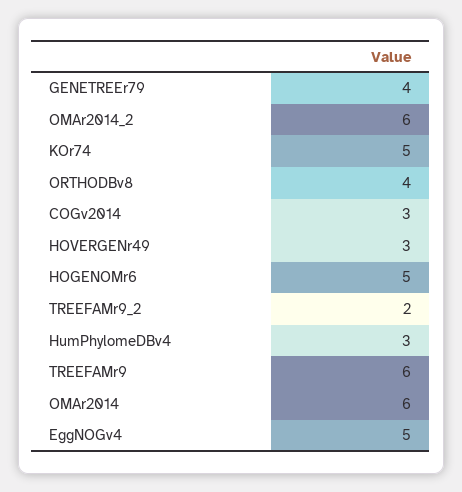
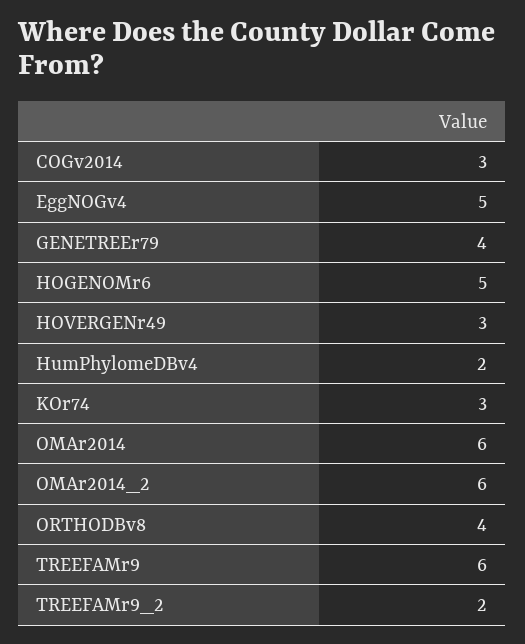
KOr74: 5 -> 3
HumPhylomeDBv4: 3 -> 2

